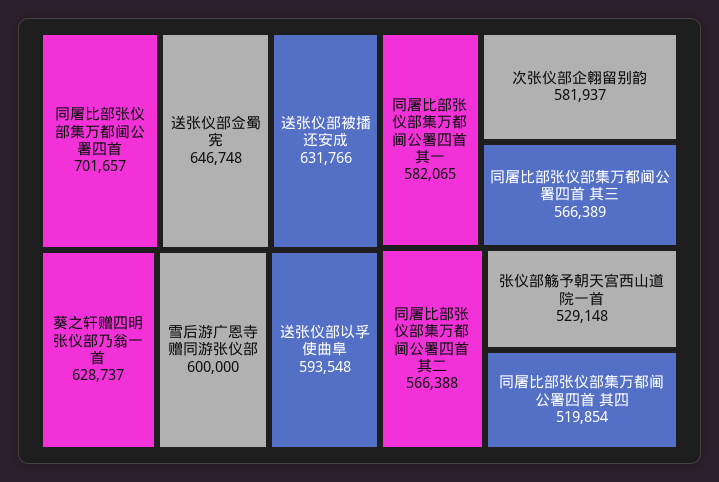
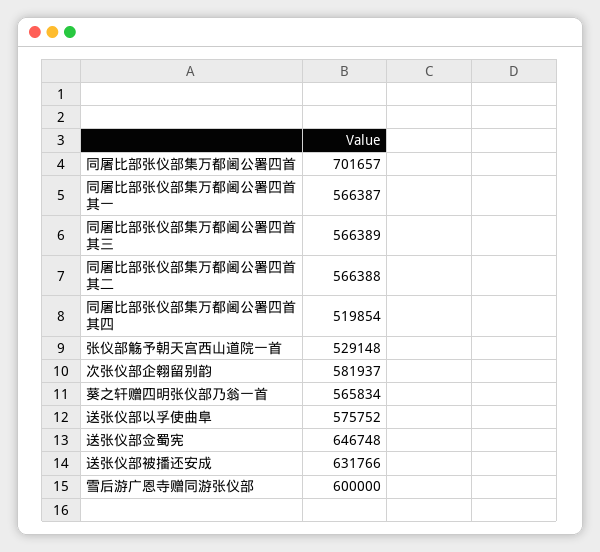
葵之轩赠四明张仪部乃翁一首: 628737 -> 565834
送张仪部以孚使曲阜: 593548 -> 575752
同屠比部张仪部集万都阃公署四首 其一: 582065 -> 566387

